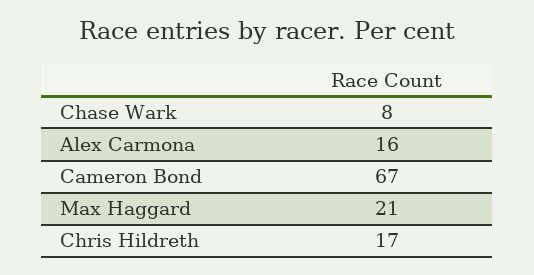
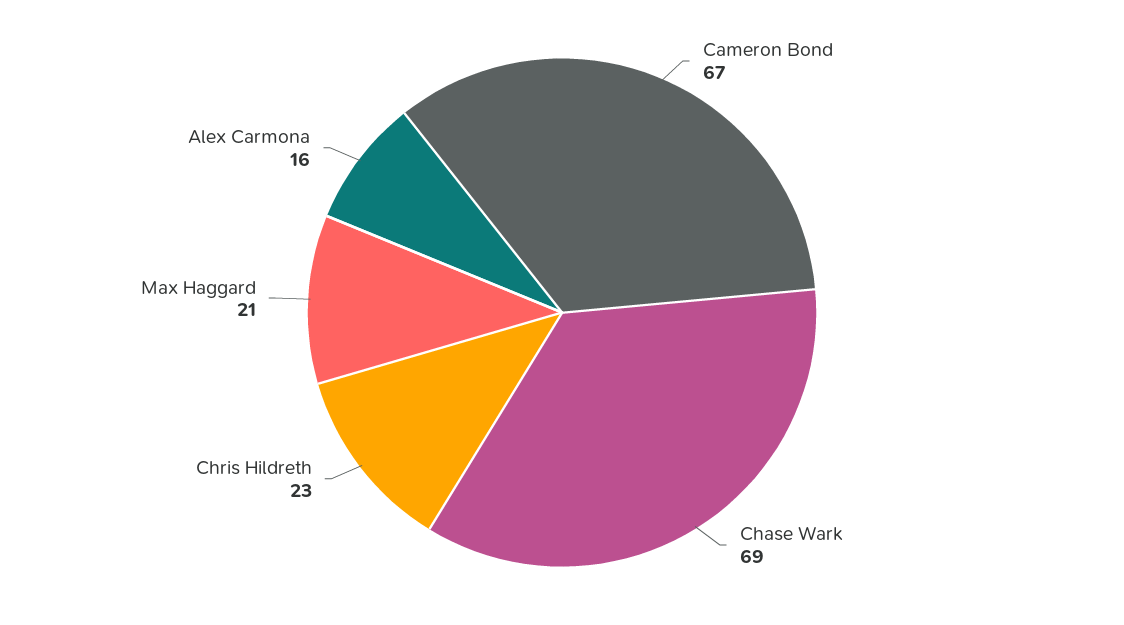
Chase Wark: 8 -> 69
Chris Hildreth: 17 -> 23

